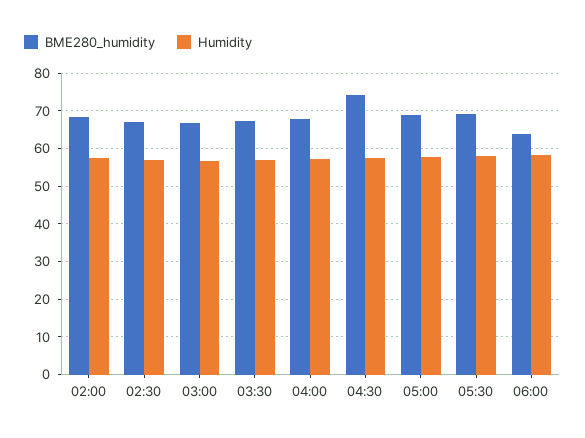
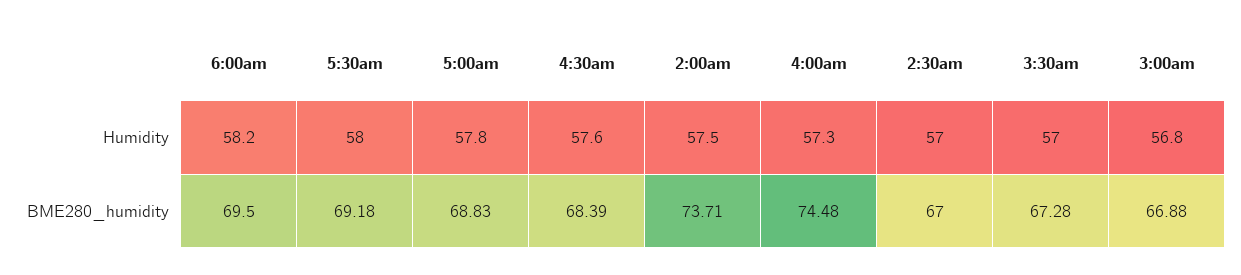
BME280_humidity, 02:00: 68 -> 73.71
BME280_humidity, 04:00: 68 -> 74.48
BME280_humidity, 04:30: 74 -> 68.39
BME280_humidity, 06:00: 64 -> 69.5

